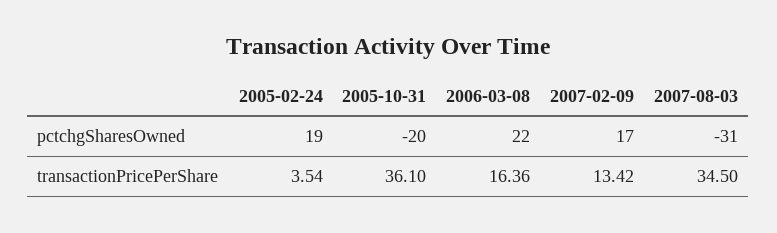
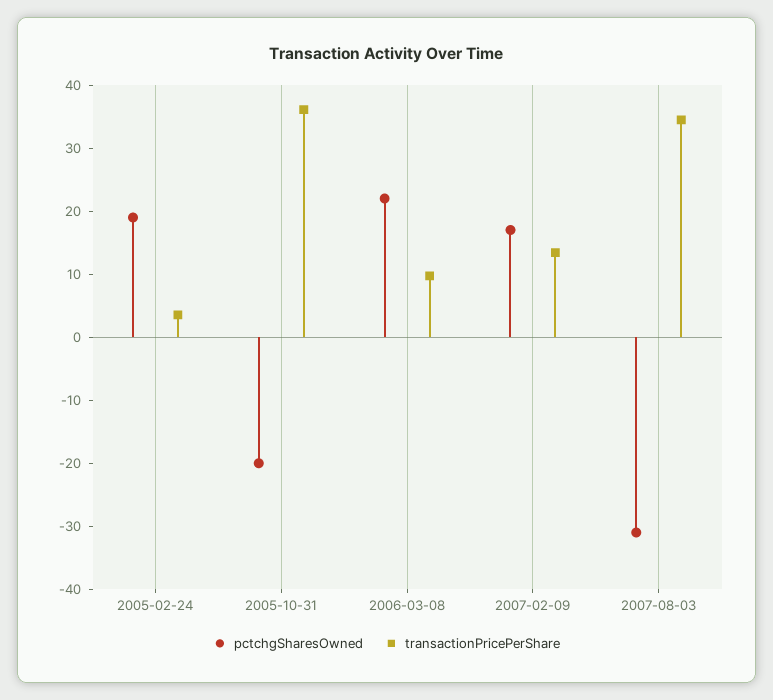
transactionPricePerShare, 2006-03-08: 16.36 -> 10

